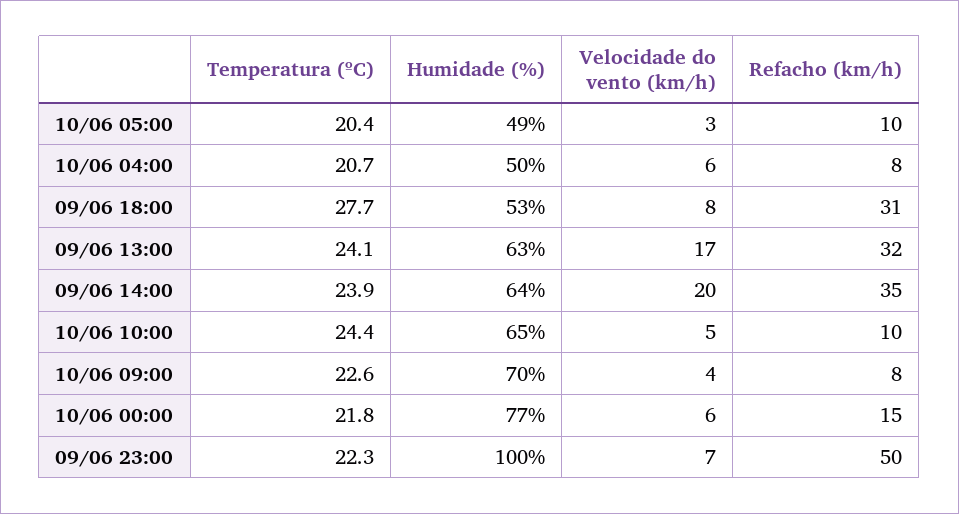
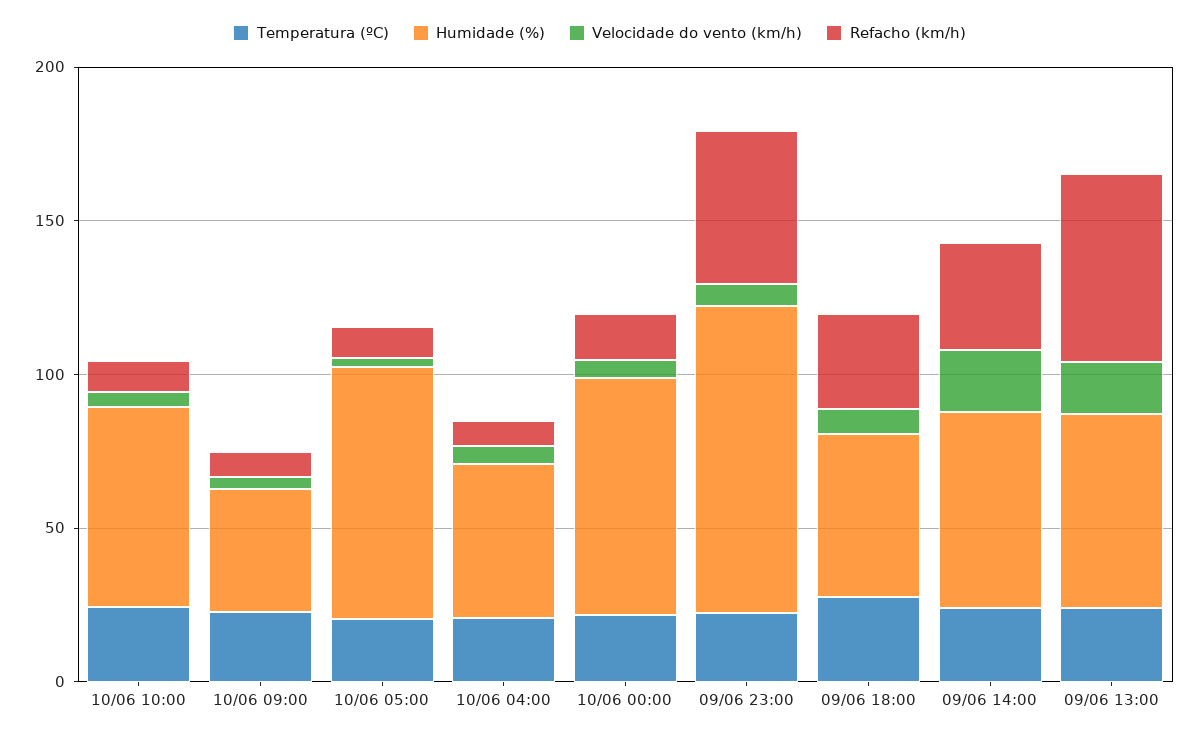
Humidade (%), 10/06 05:00: 49 -> 80
Refacho (km/h), 09/06 13:00: 32 -> 60
Humidade (%), 10/06 09:00: 70 -> 40

